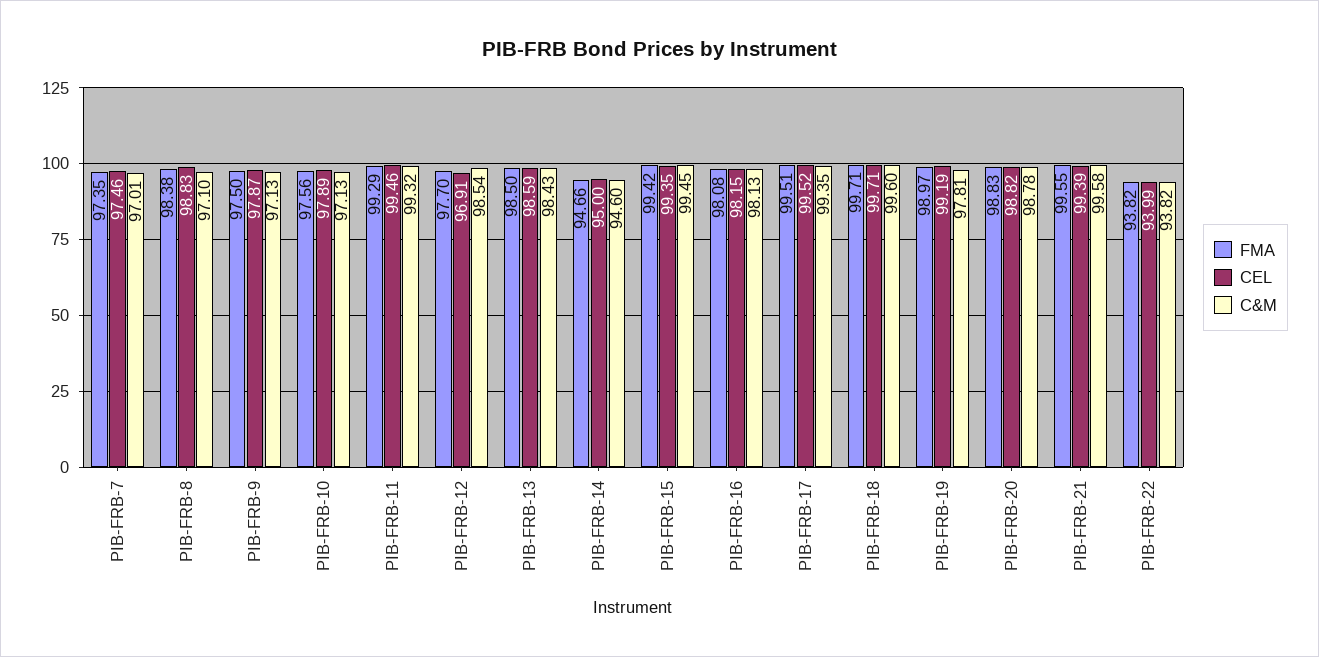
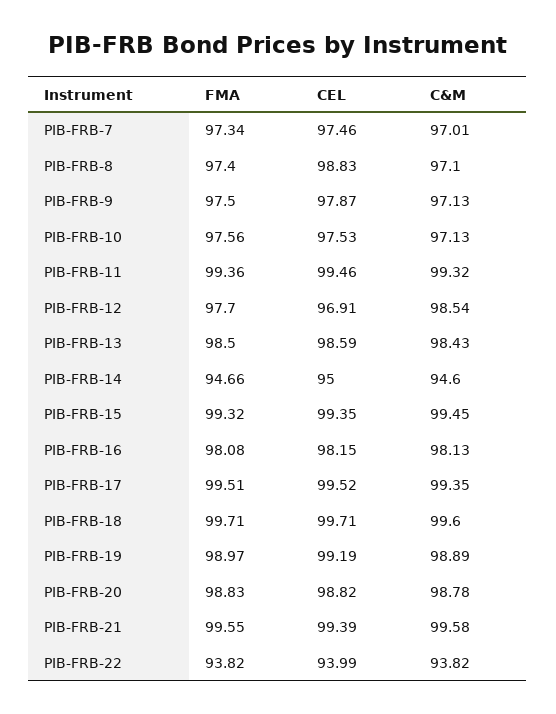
FMA, PIB-FRB-7: 97.35 -> 97.34
FMA, PIB-FRB-8: 98.38 -> 97.4
CEL, PIB-FRB-10: 97.89 -> 97.53
FMA, PIB-FRB-11: 99.29 -> 99.36
FMA, PIB-FRB-15: 99.42 -> 99.32
C&M, PIB-FRB-19: 97.81 -> 98.89

